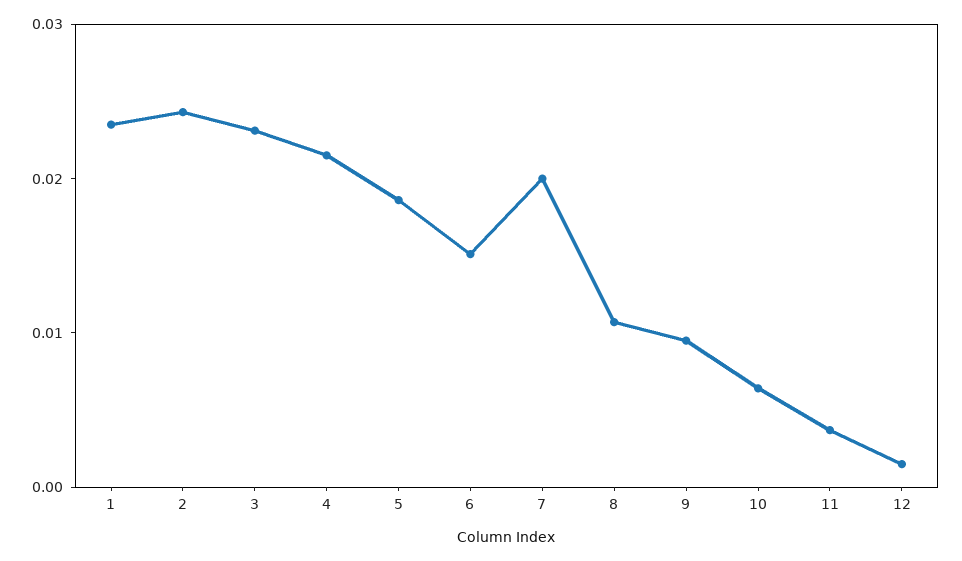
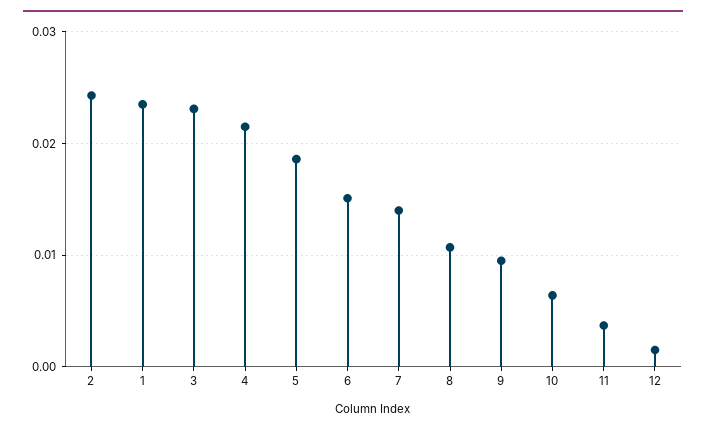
7: 0.02 -> 0.014

